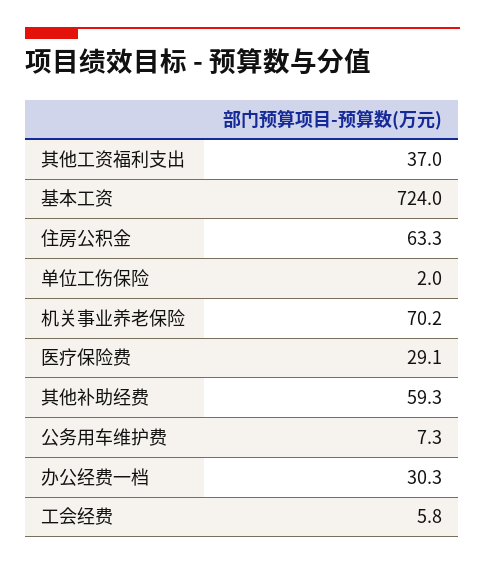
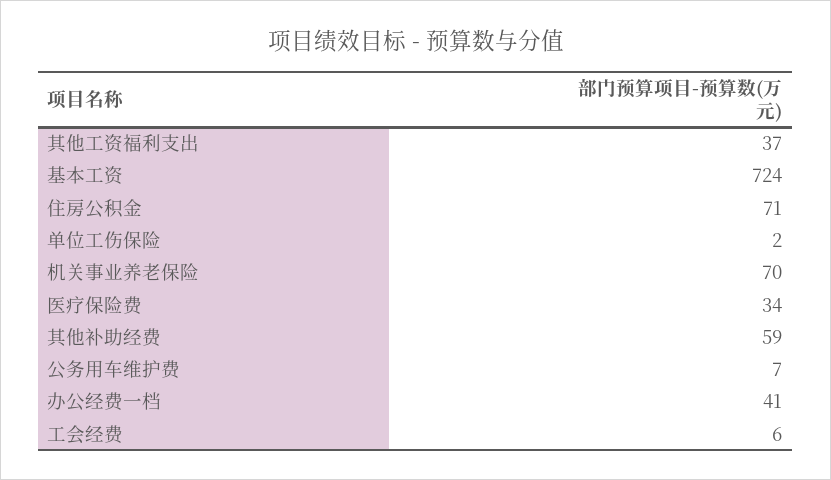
住房公积金: 63.3 -> 71
医疗保险费: 29.1 -> 34
办公经费一档: 30.3 -> 41

